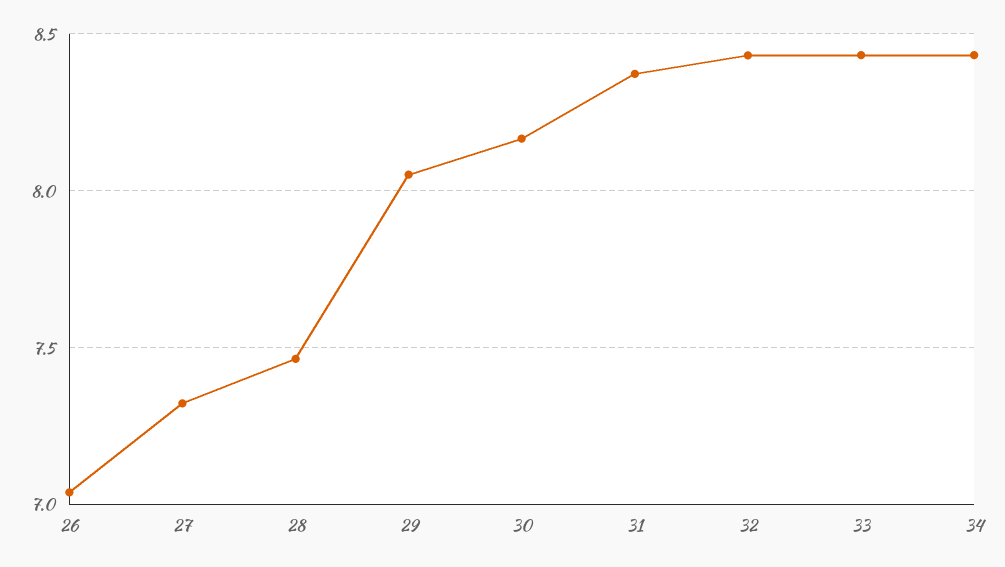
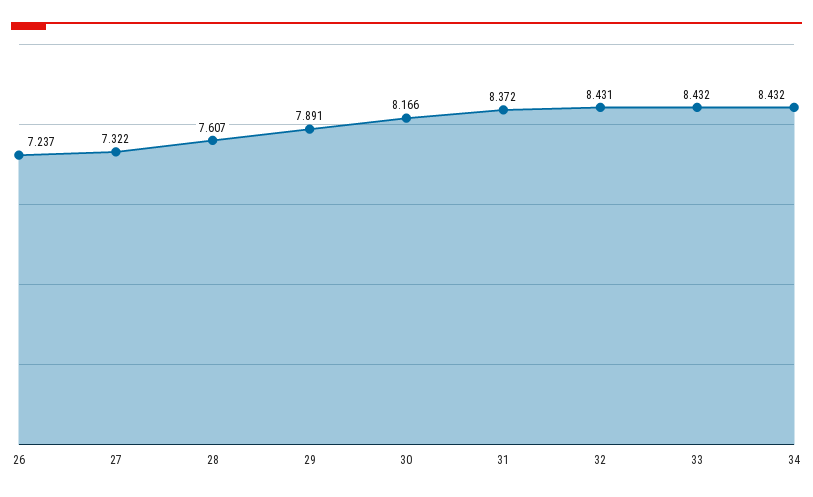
26: 7.05 -> 7.237
28: 7.45 -> 7.607
29: 8.05 -> 7.891

